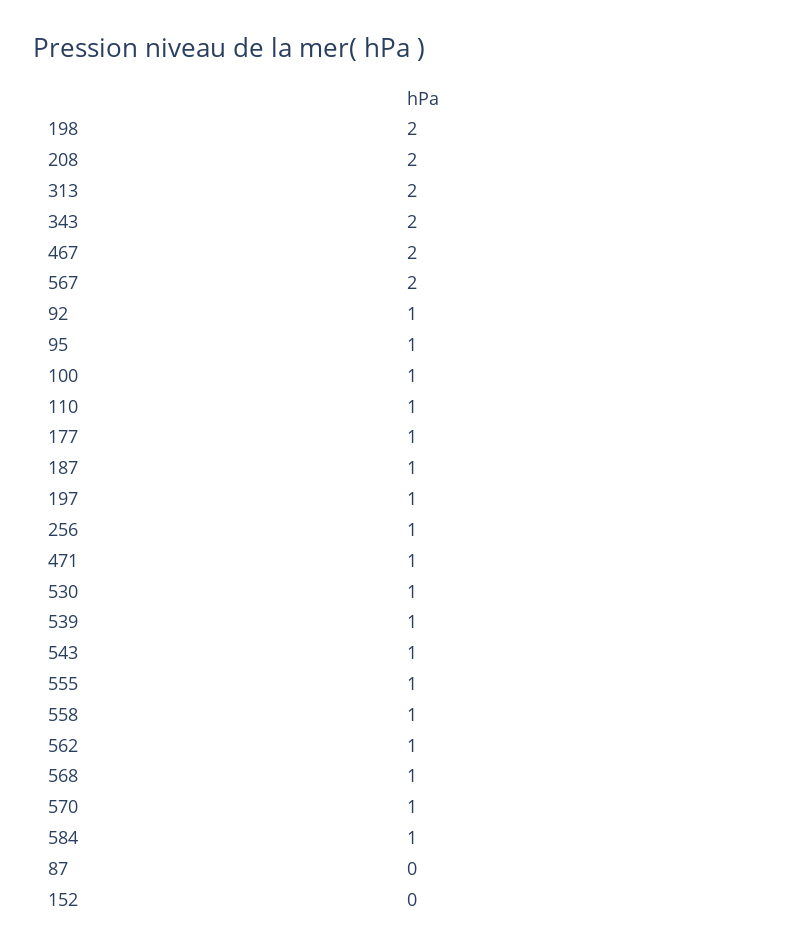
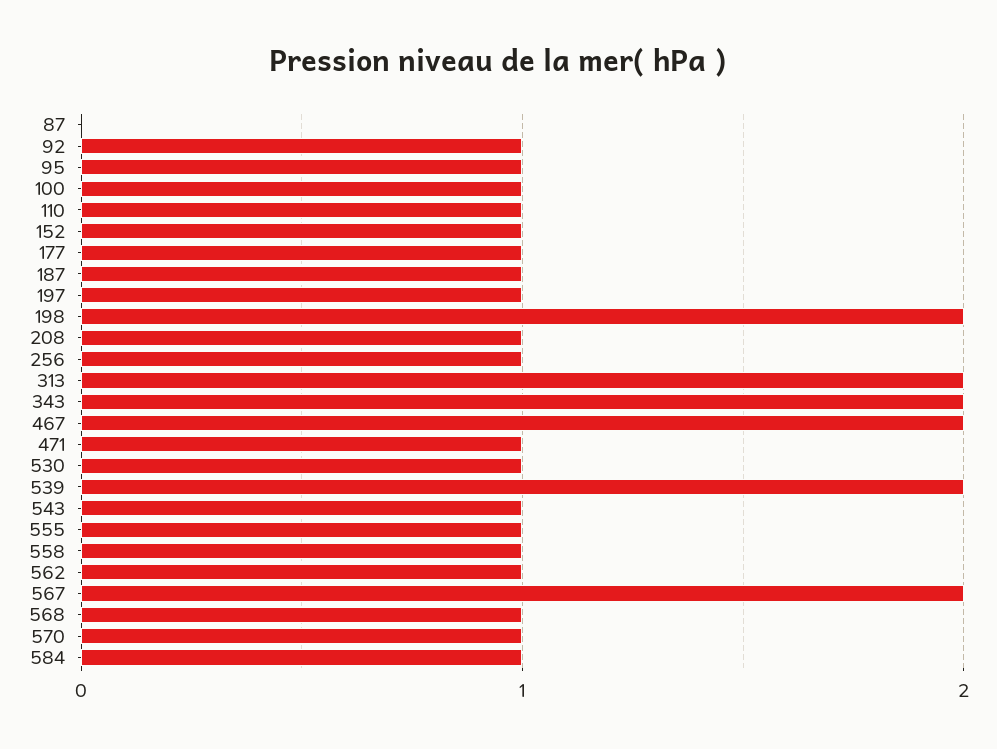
208: 2 -> 1
539: 1 -> 2
152: 0 -> 1

